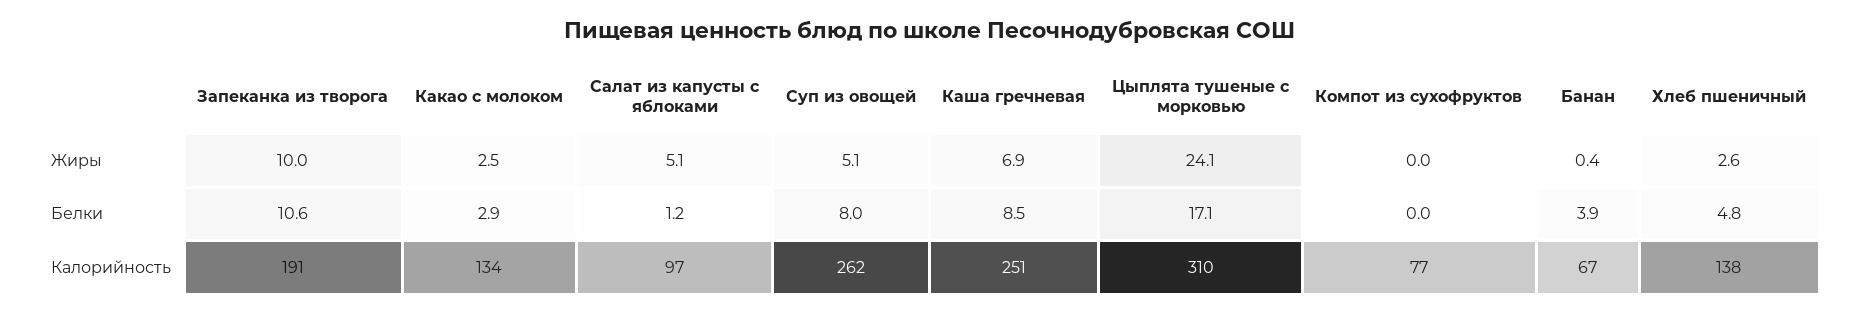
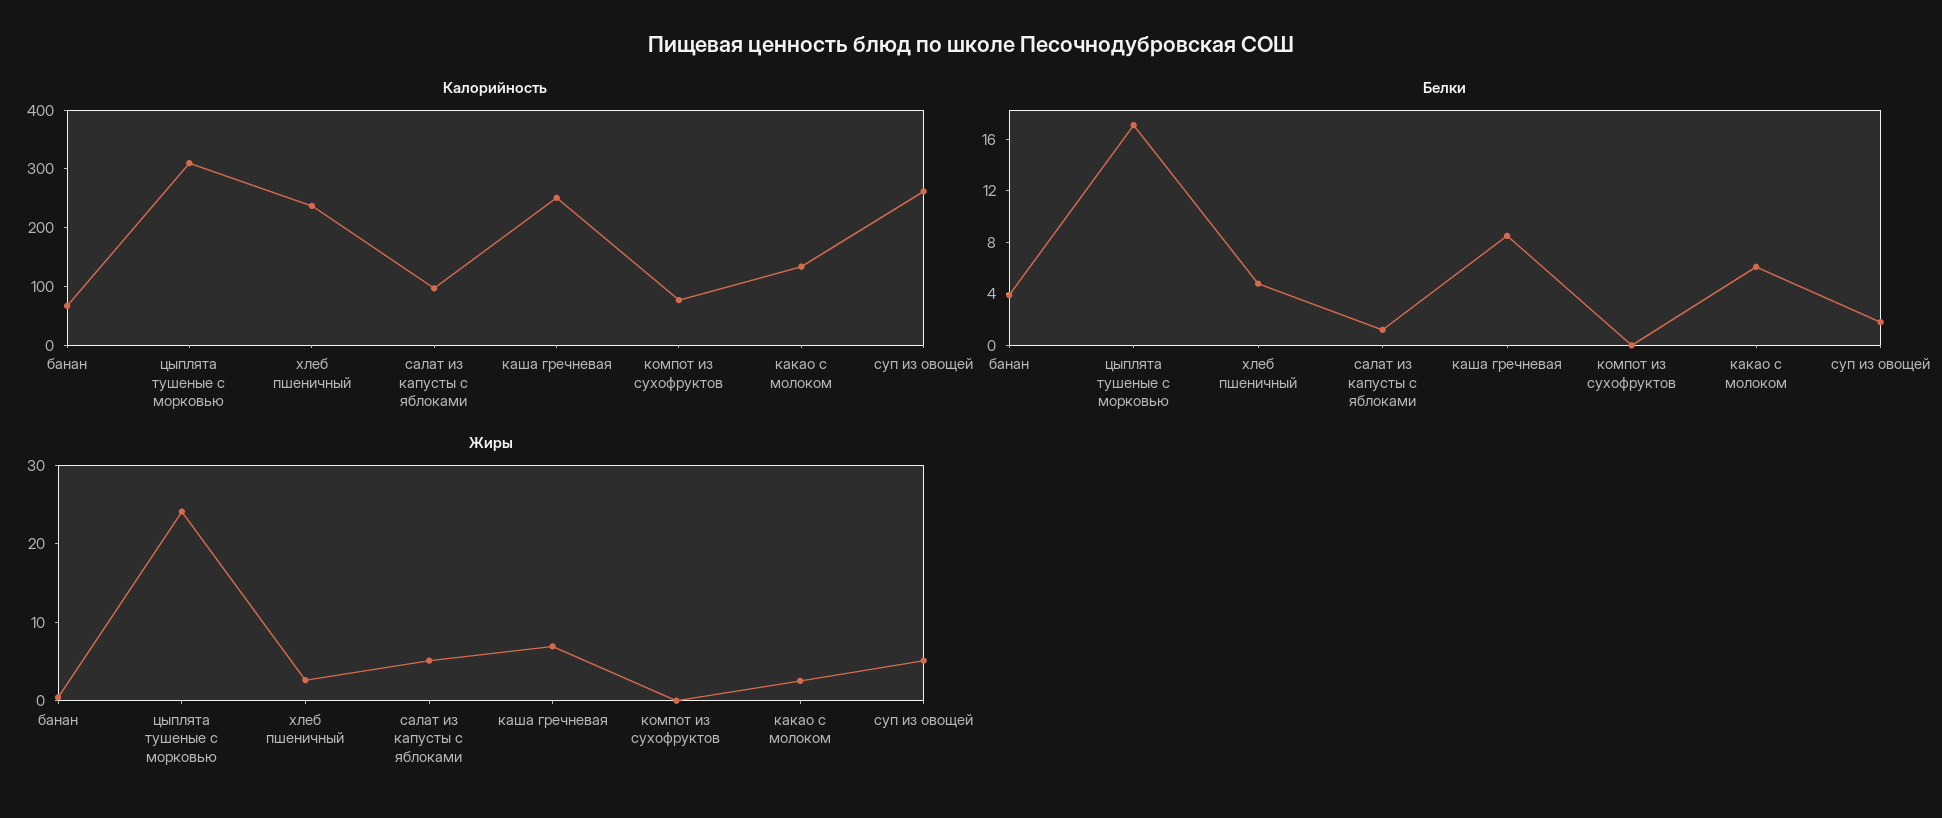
Жиры, Запеканка из творога: 10 -> none
Белки, Запеканка из творога: 10.6 -> none
Белки, Какао с молоком: 2.9 -> 6
Белки, Суп из овощей: 8 -> 2
Калорийность, Запеканка из творога: 191 -> none
Калорийность, Хлеб пшеничный: 138 -> 240

